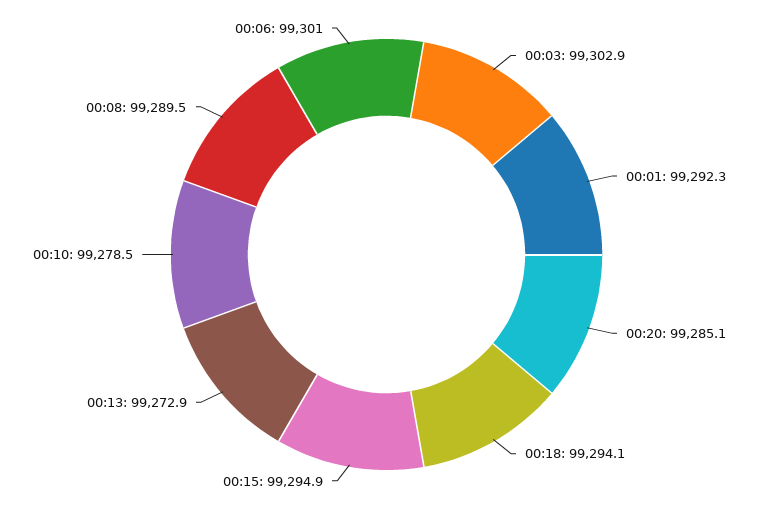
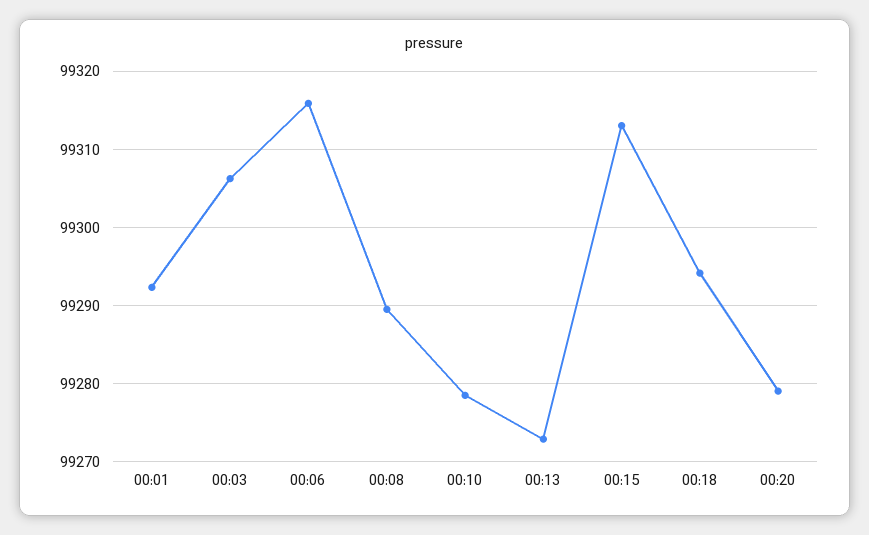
00:03: 99302.9 -> 99306
00:20: 99285.1 -> 99279
00:15: 99294.9 -> 99313
00:06: 99301 -> 99316

